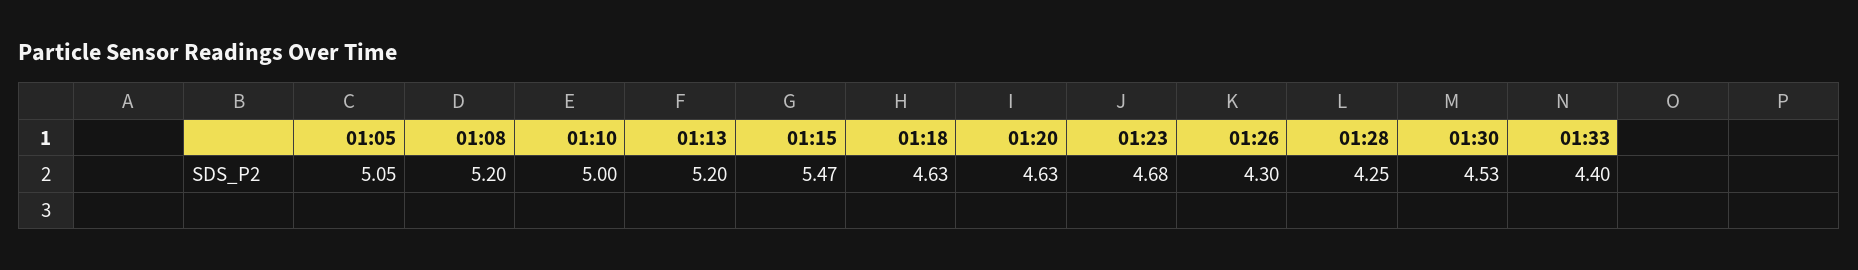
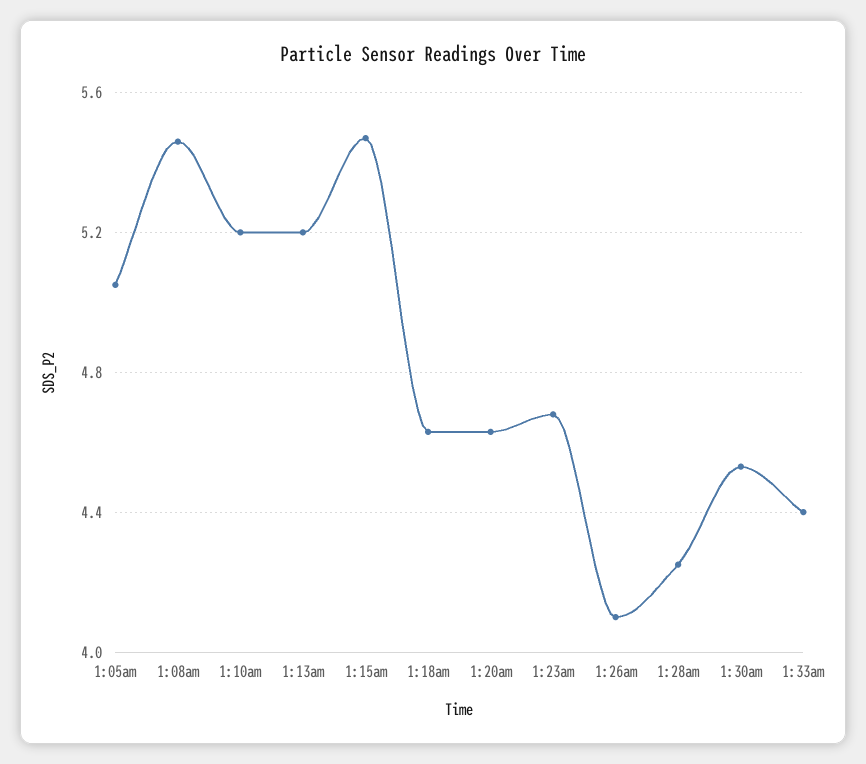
01:08: 5.2 -> 5.45
01:10: 5 -> 5.2
01:26: 4.3 -> 4.1

